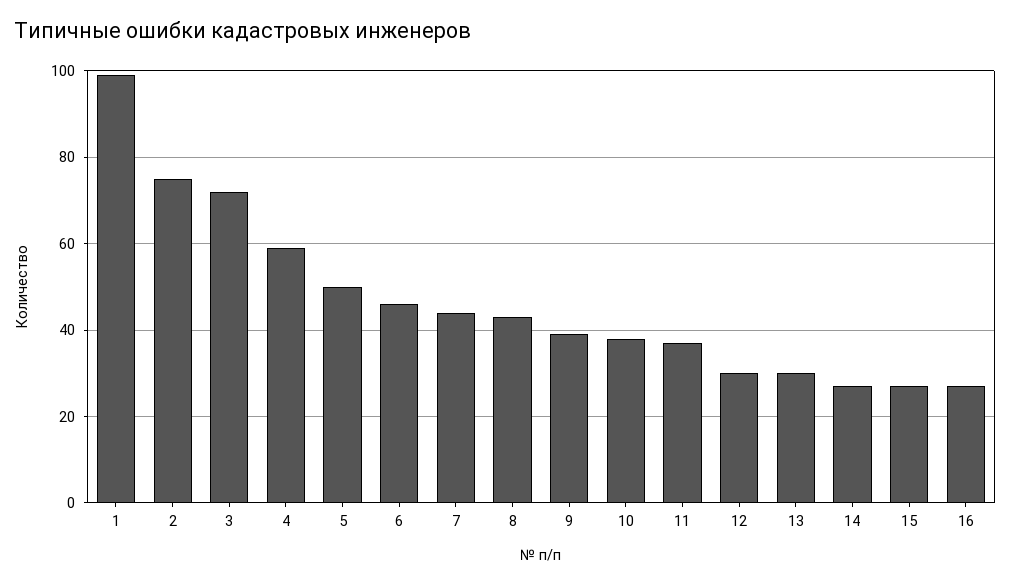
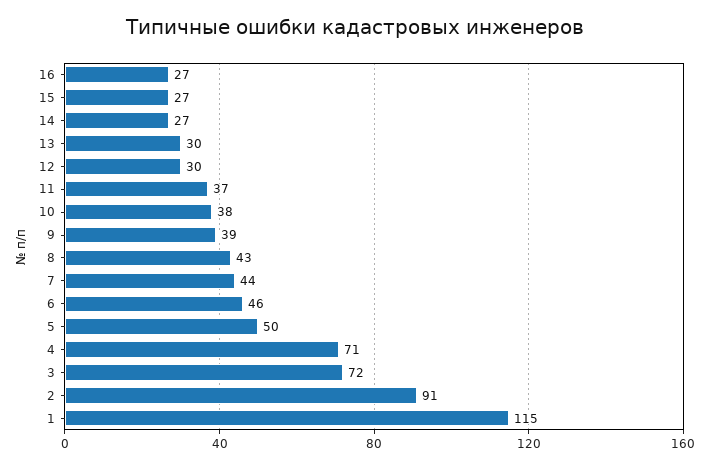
1: 100 -> 115
2: 75 -> 91
4: 60 -> 71

